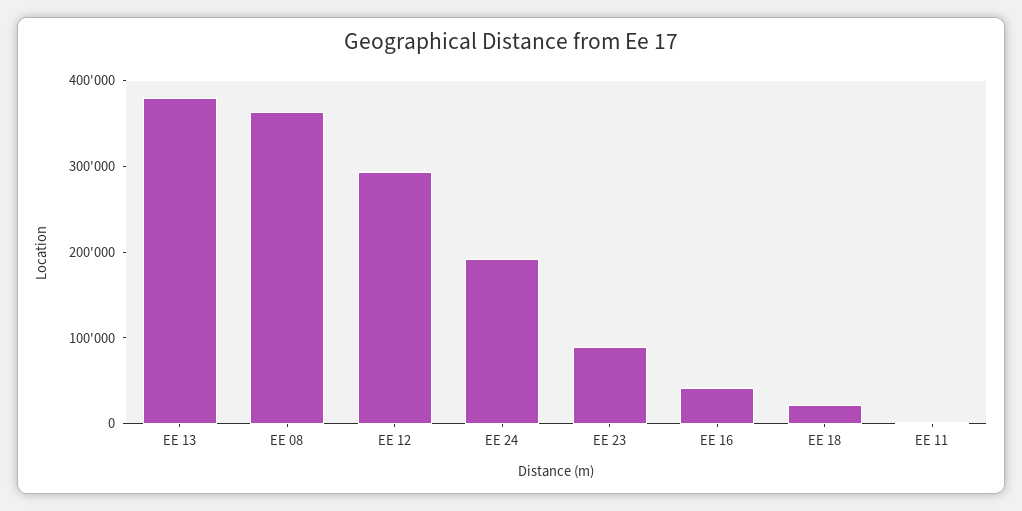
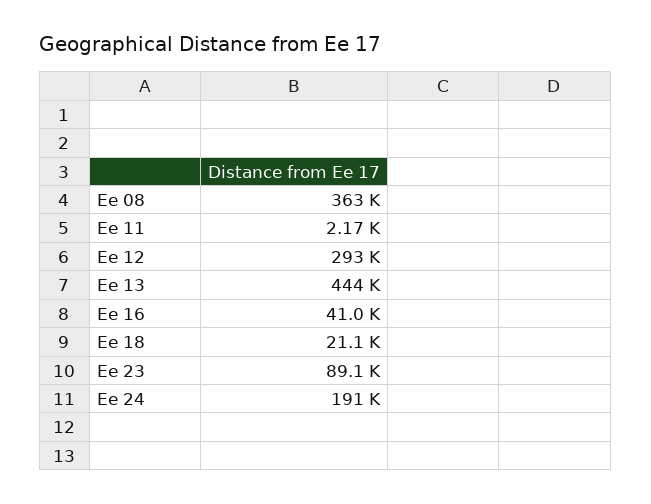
EE 13: 380000 -> 444000

